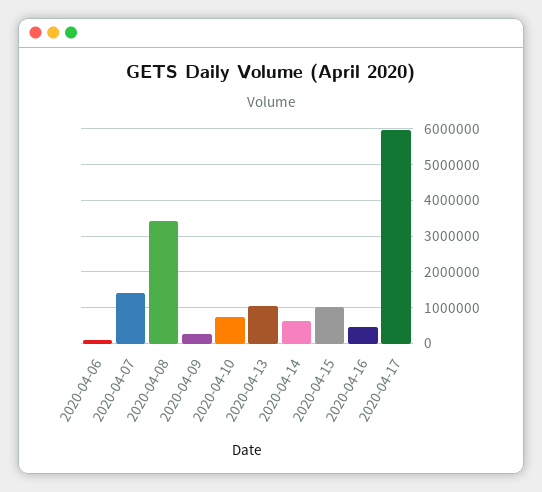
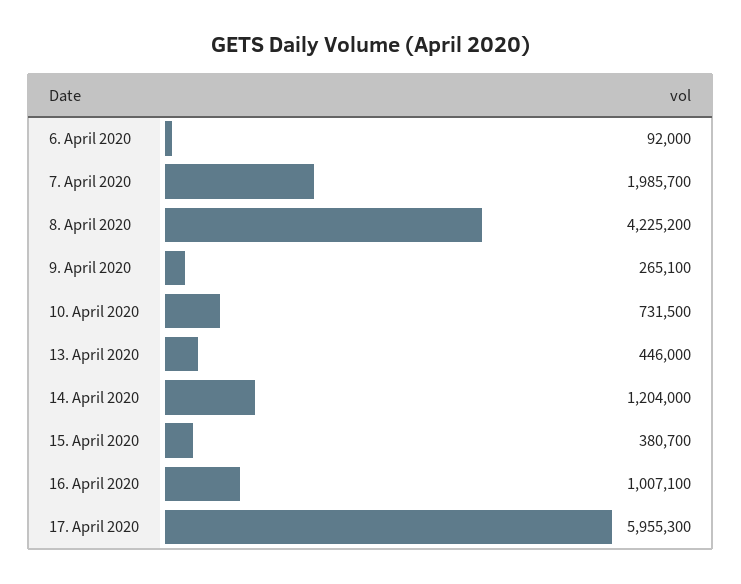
2020-04-07: 1400000 -> 1985700
2020-04-08: 3400000 -> 4225200
2020-04-13: 1000000 -> 446000
2020-04-14: 600000 -> 1204000
2020-04-15: 1000000 -> 380700
2020-04-16: 400000 -> 1007100

